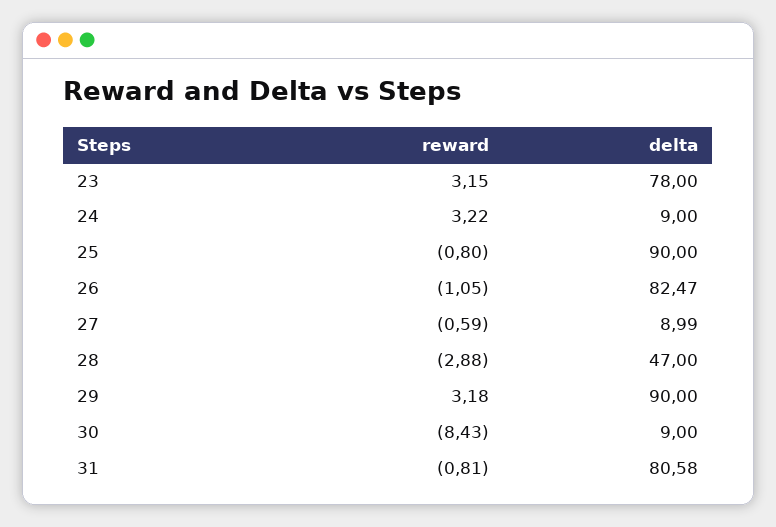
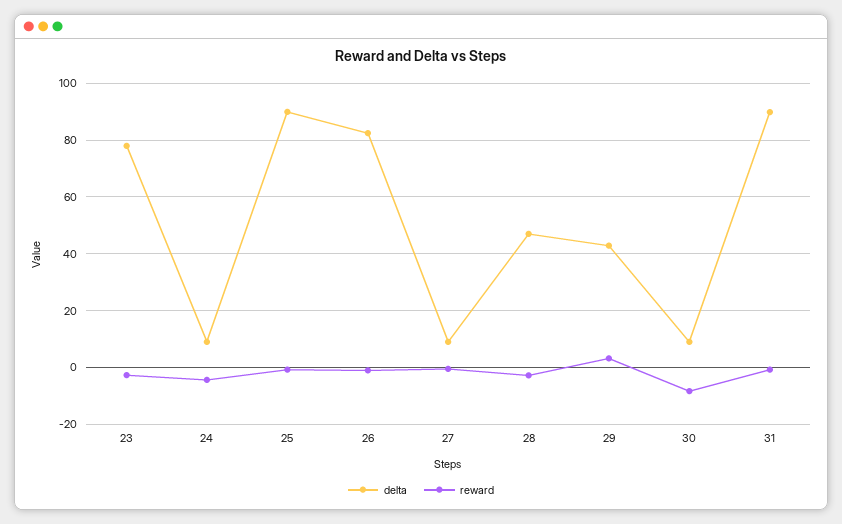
reward, 23: 3.15 -> -2.5
reward, 24: 3.22 -> -5
delta, 29: 90 -> 42.5
delta, 31: 80.58 -> 90

